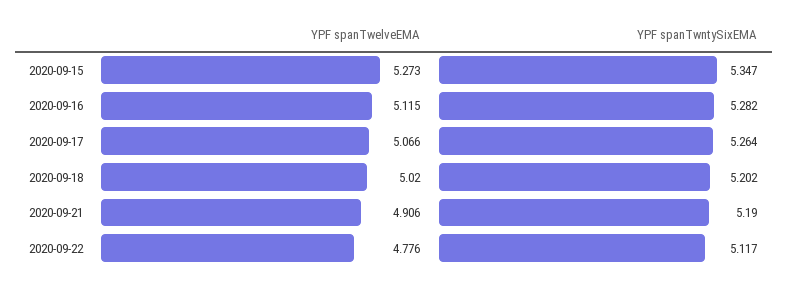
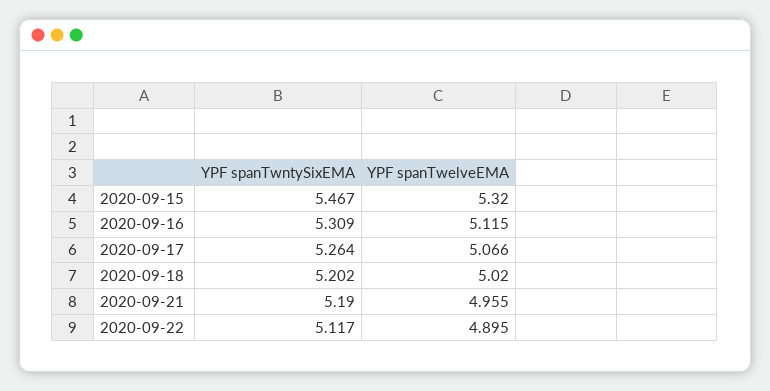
YPF spanTwelveEMA, 2020-09-15: 5.273 -> 5.32
YPF spanTwntySixEMA, 2020-09-15: 5.347 -> 5.467
YPF spanTwntySixEMA, 2020-09-16: 5.282 -> 5.309
YPF spanTwelveEMA, 2020-09-21: 4.906 -> 4.955
YPF spanTwelveEMA, 2020-09-22: 4.776 -> 4.895

